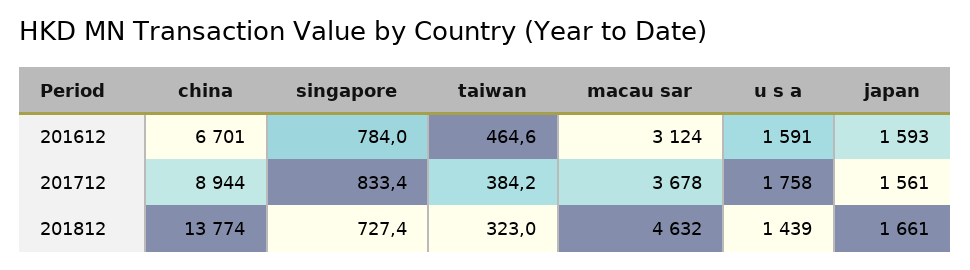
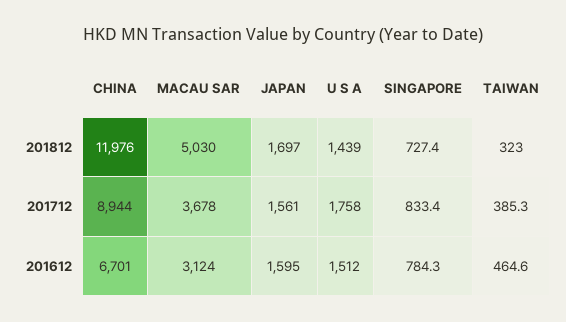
singapore, 201612: 784 -> 784.3
u s a, 201612: 1591 -> 1512
japan, 201612: 1593 -> 1595
taiwan, 201712: 384.2 -> 385.3
china, 201812: 13774 -> 11976
macau sar, 201812: 4632 -> 5030
japan, 201812: 1661 -> 1697

